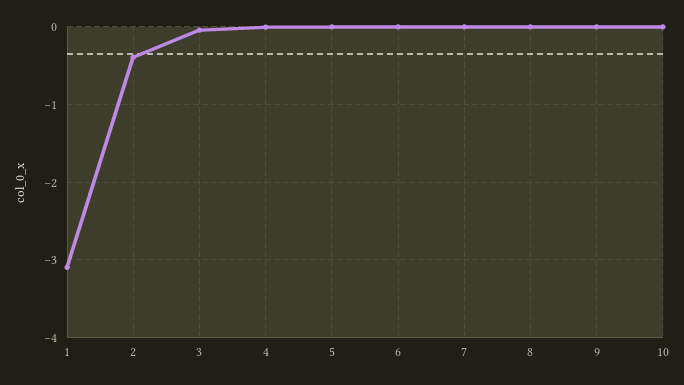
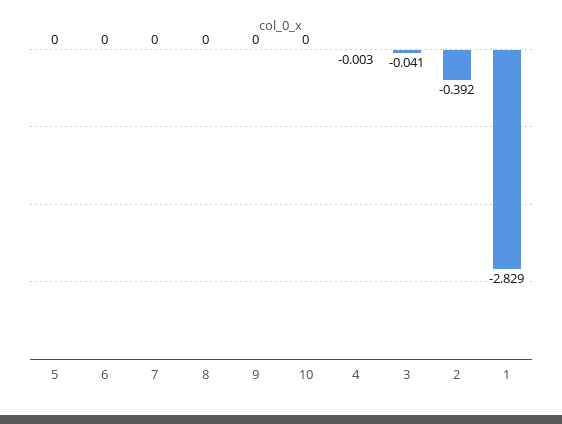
1: -3.1 -> -2.829

